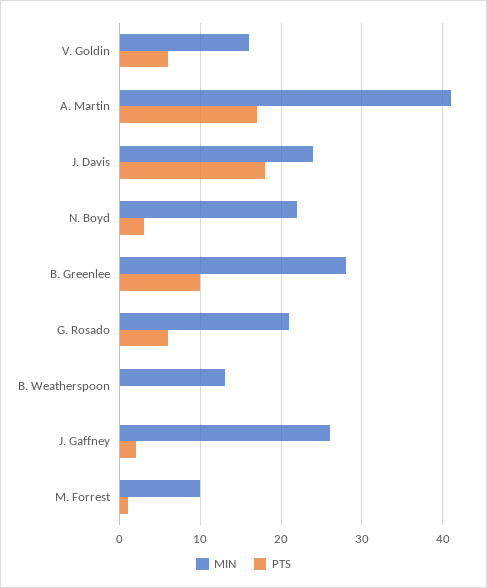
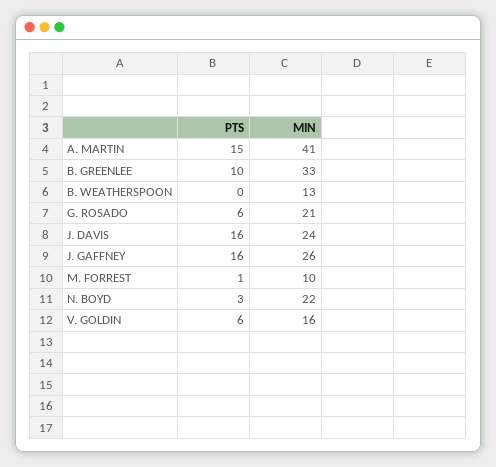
PTS, A. Martin: 17 -> 15
PTS, J. Davis: 18 -> 16
MIN, B. Greenlee: 28 -> 33
PTS, J. Gaffney: 2 -> 16

